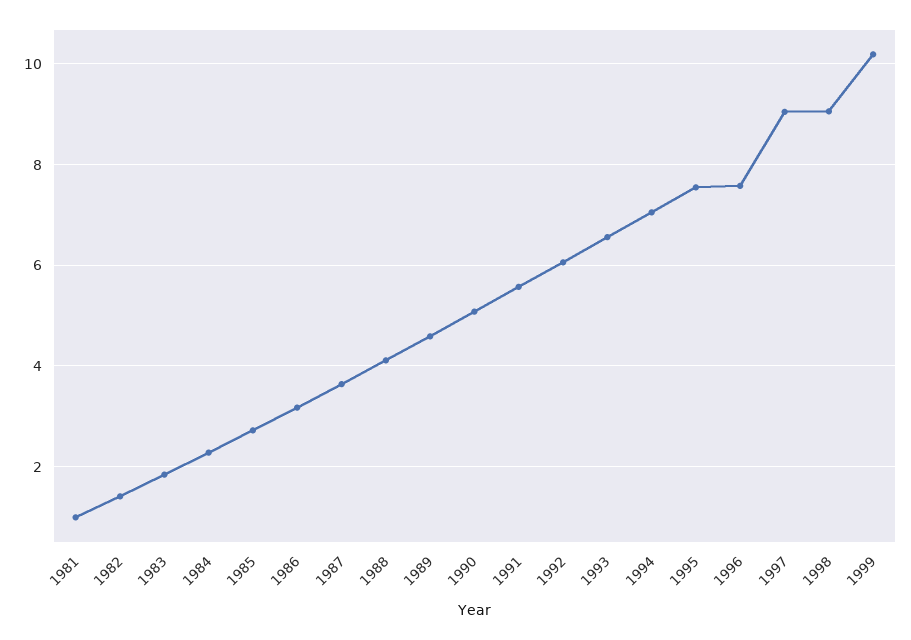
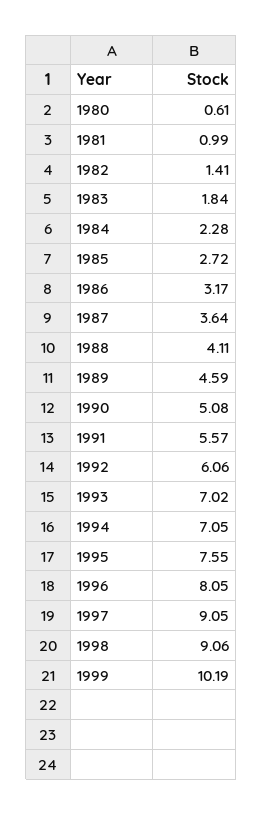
1993: 6.6 -> 7.02
1996: 7.6 -> 8.05
1980: none -> 0.61

